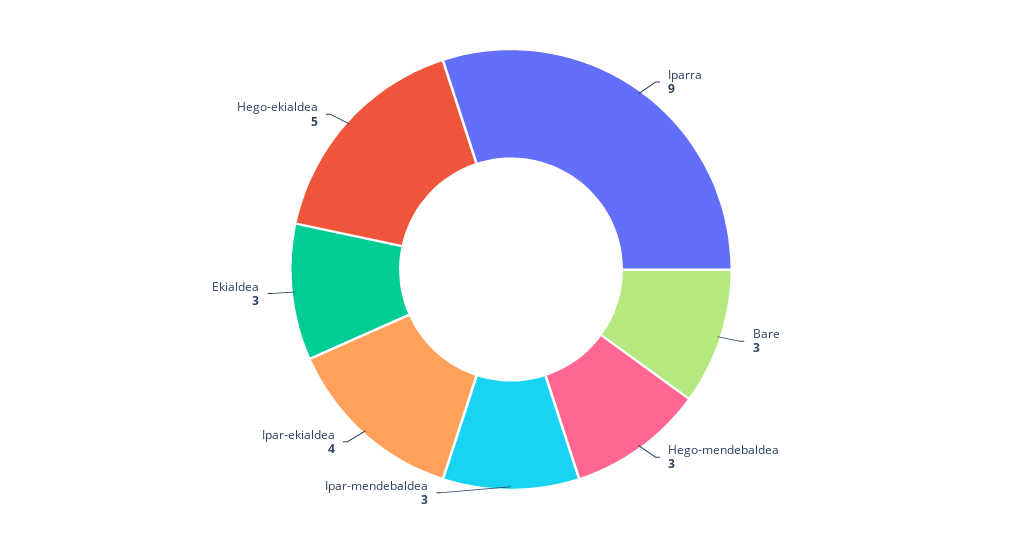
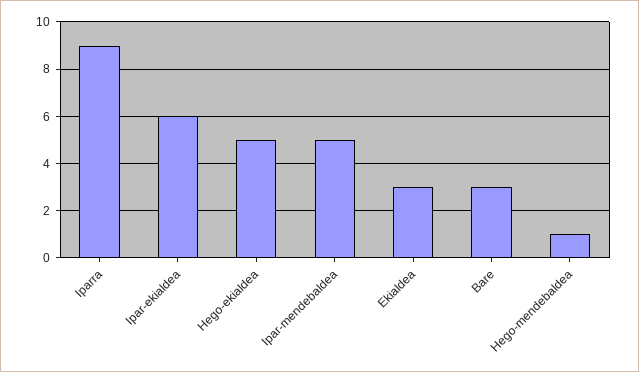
Hego-mendebaldea: 3 -> 1
Ipar-mendebaldea: 3 -> 5
Ipar-ekialdea: 4 -> 6

